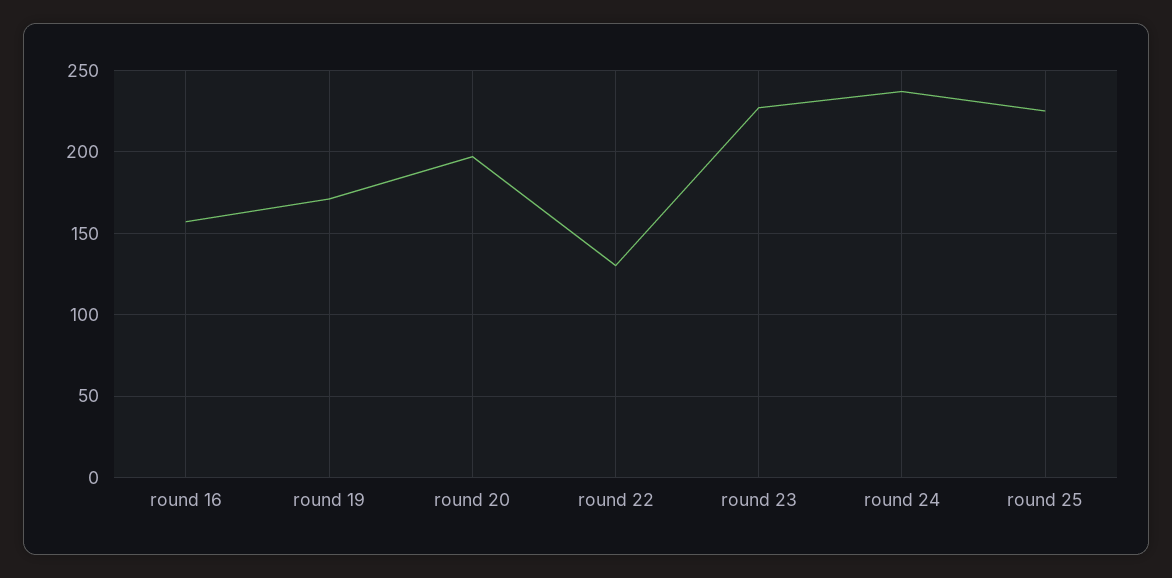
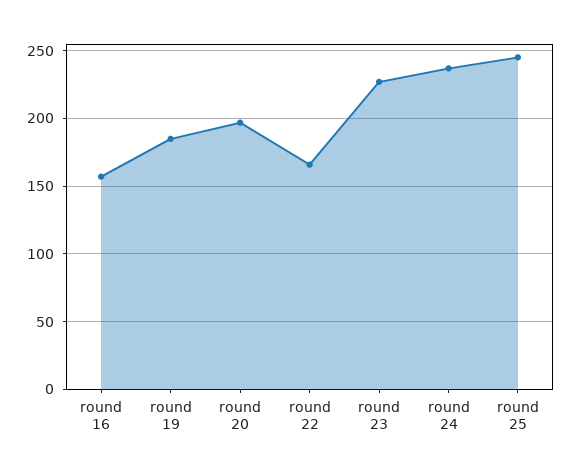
round 19: 170 -> 185
round 22: 130 -> 165
round 25: 225 -> 245

